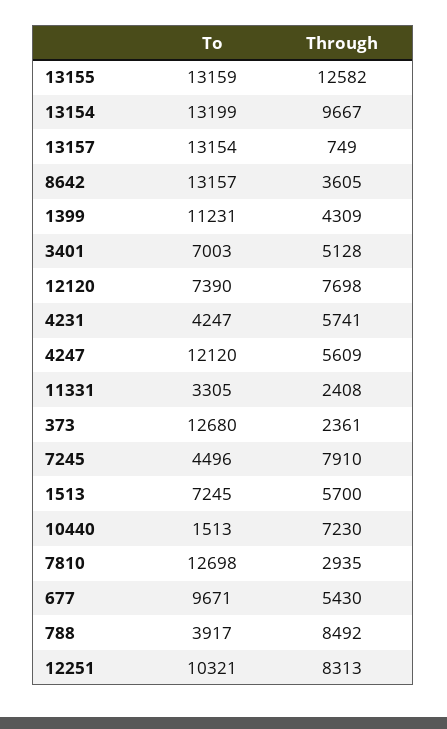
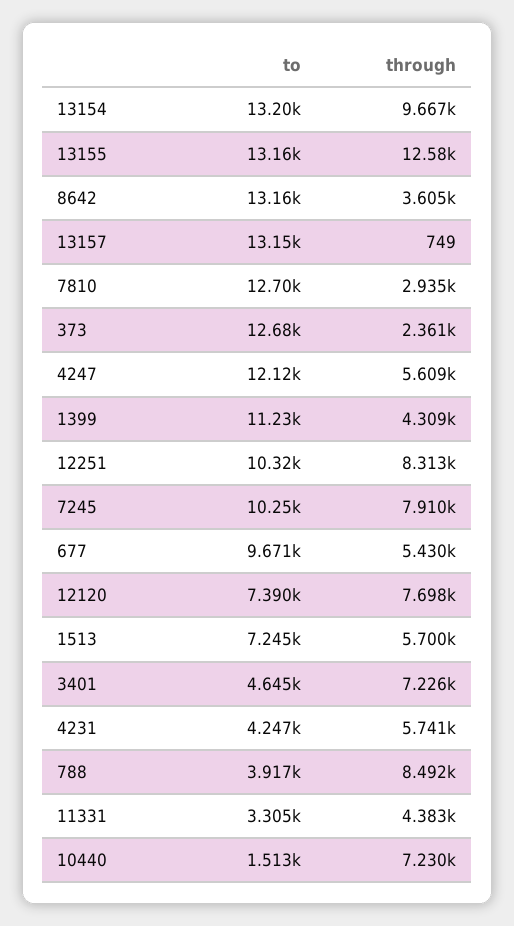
To, 3401: 7003 -> 4645
Through, 3401: 5128 -> 7226
Through, 11331: 2408 -> 4383
To, 7245: 4496 -> 10250

